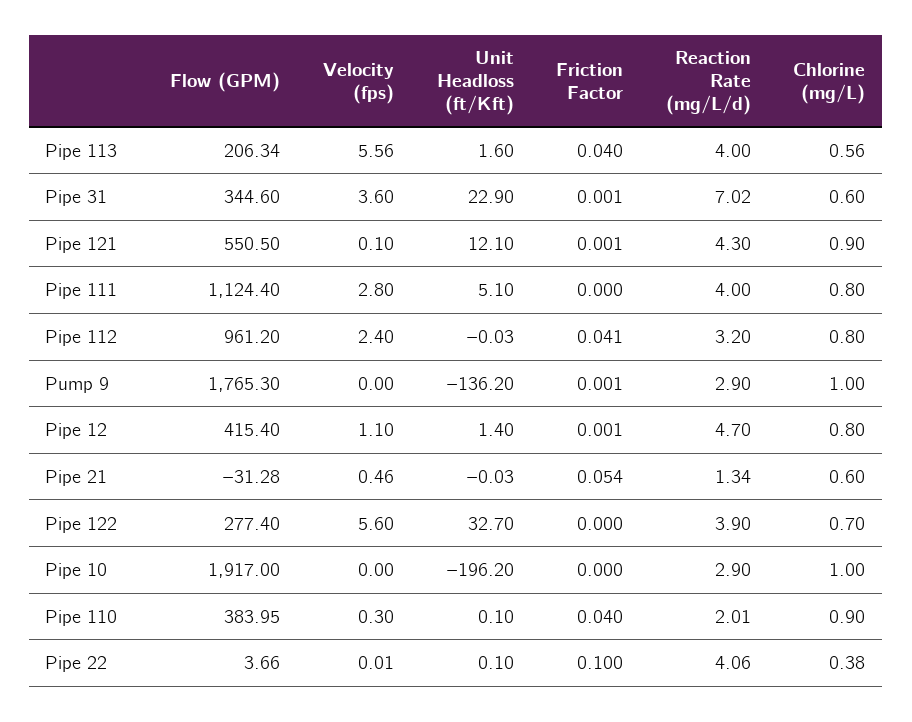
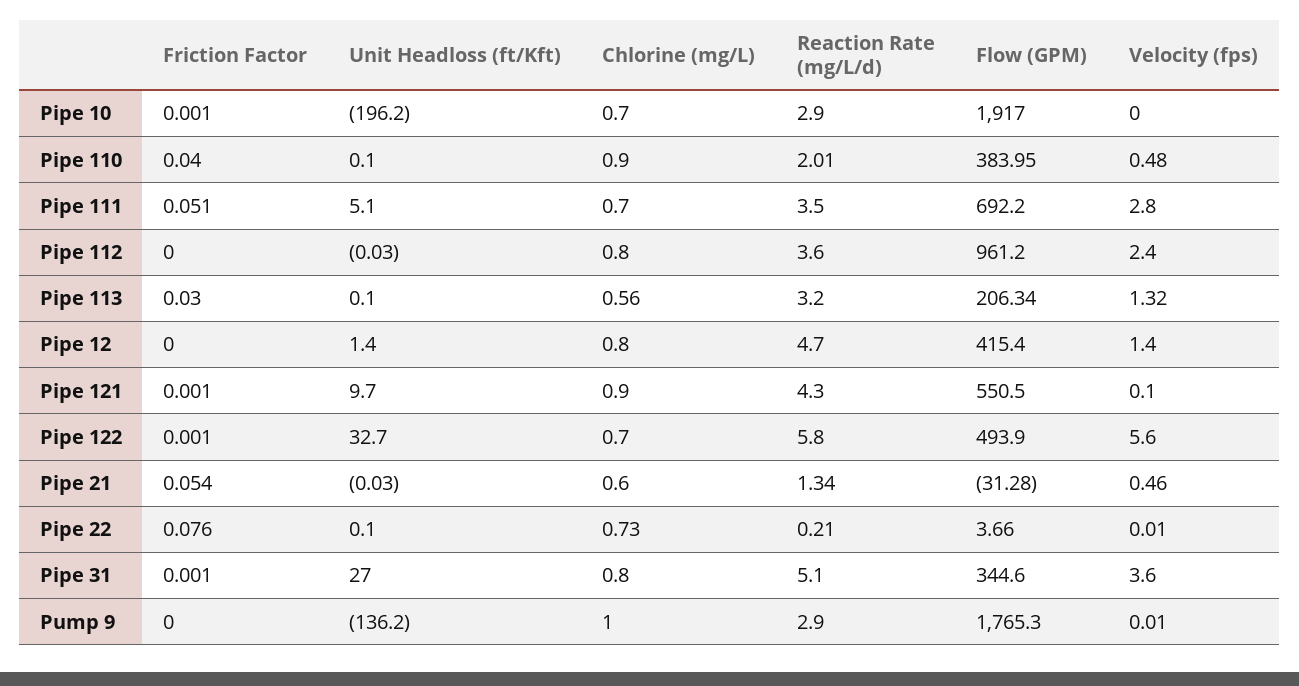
Velocity (fps), Pipe 113: 5.56 -> 1.32
Unit Headloss (ft/Kft), Pipe 113: 1.6 -> 0.1
Friction Factor, Pipe 113: 0.04 -> 0.03
Reaction Rate (mg/L/d), Pipe 113: 4 -> 3.2
Unit Headloss (ft/Kft), Pipe 31: 22.9 -> 27
Reaction Rate (mg/L/d), Pipe 31: 7.02 -> 5.1
Chlorine (mg/L), Pipe 31: 0.6 -> 0.8
Unit Headloss (ft/Kft), Pipe 121: 12.1 -> 9.7
Flow (GPM), Pipe 111: 1124.4 -> 692.2
Friction Factor, Pipe 111: 0 -> 0.051
Reaction Rate (mg/L/d), Pipe 111: 4 -> 3.5
Chlorine (mg/L), Pipe 111: 0.8 -> 0.7
Friction Factor, Pipe 112: 0.041 -> 0
Reaction Rate (mg/L/d), Pipe 112: 3.2 -> 3.6
Velocity (fps), Pump 9: 0 -> 0.01
Friction Factor, Pump 9: 0.001 -> 0
Velocity (fps), Pipe 12: 1.1 -> 1.4
Friction Factor, Pipe 12: 0.001 -> 0
Flow (GPM), Pipe 122: 277.4 -> 493.9
Friction Factor, Pipe 122: 0 -> 0.001
Reaction Rate (mg/L/d), Pipe 122: 3.9 -> 5.8
Friction Factor, Pipe 10: 0 -> 0.001
Chlorine (mg/L), Pipe 10: 1 -> 0.7
Velocity (fps), Pipe 110: 0.3 -> 0.48
Friction Factor, Pipe 22: 0.1 -> 0.076
Reaction Rate (mg/L/d), Pipe 22: 4.06 -> 0.21
Chlorine (mg/L), Pipe 22: 0.38 -> 0.73

